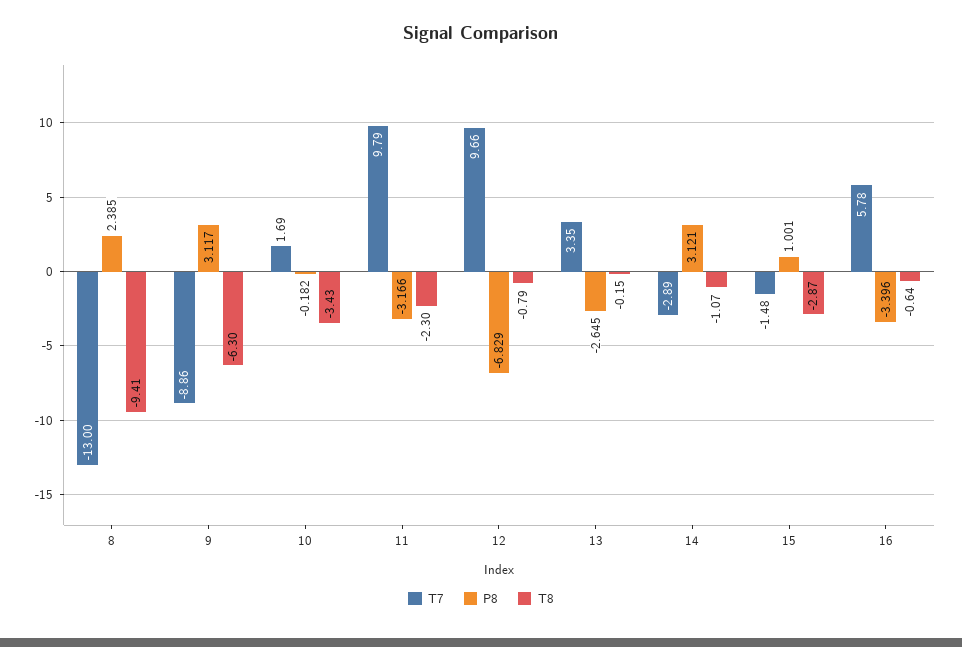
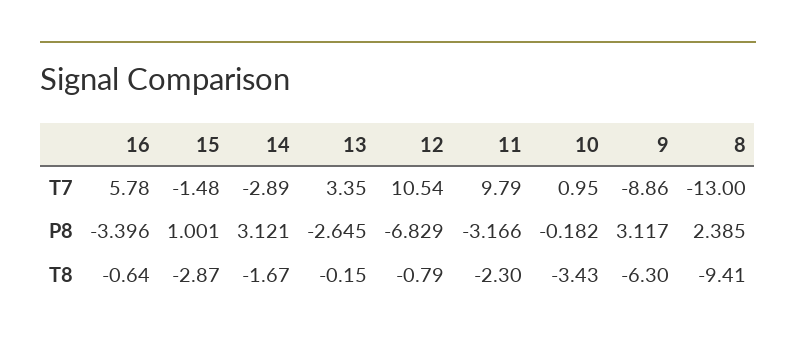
T7, 10: 1.69 -> 0.95
T7, 12: 9.66 -> 10.54
T8, 14: -1.07 -> -1.67

